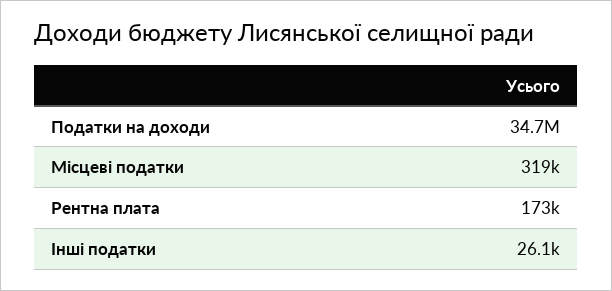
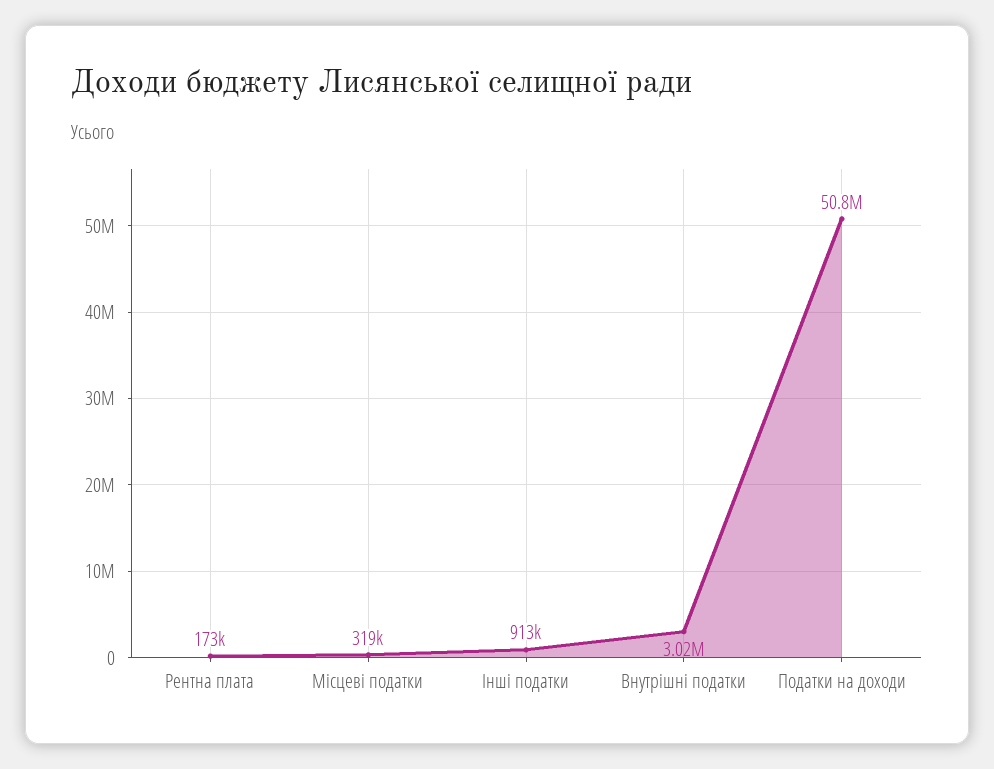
Податки на доходи: 34700000 -> 50800000
Інші податки: 26100 -> 913000
Внутрішні податки: none -> 3020000

